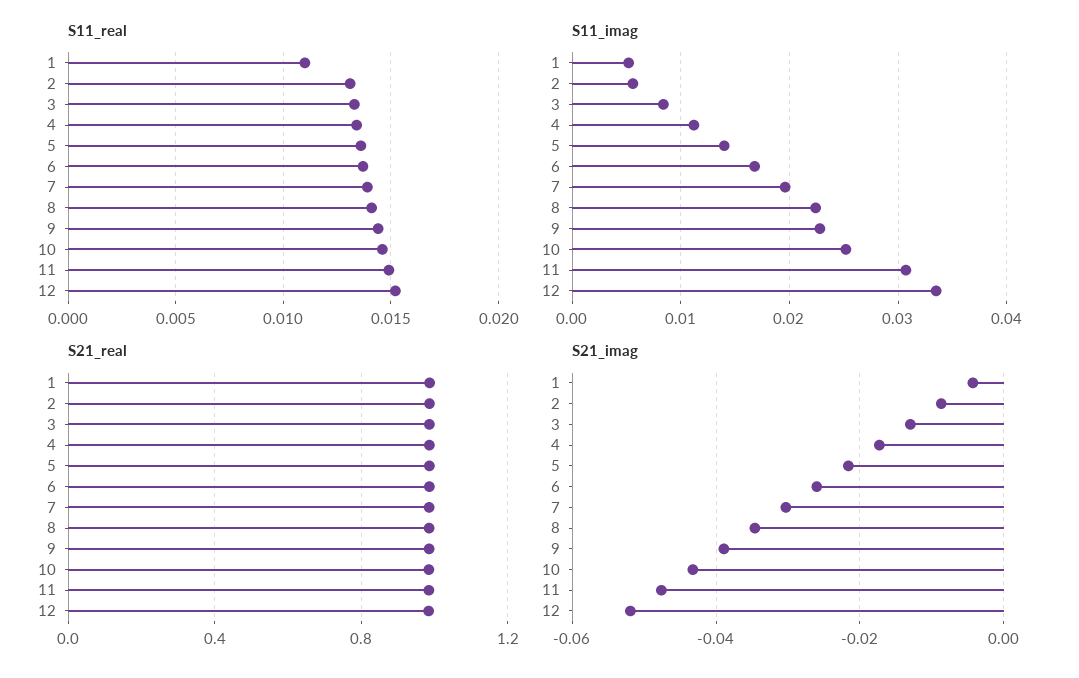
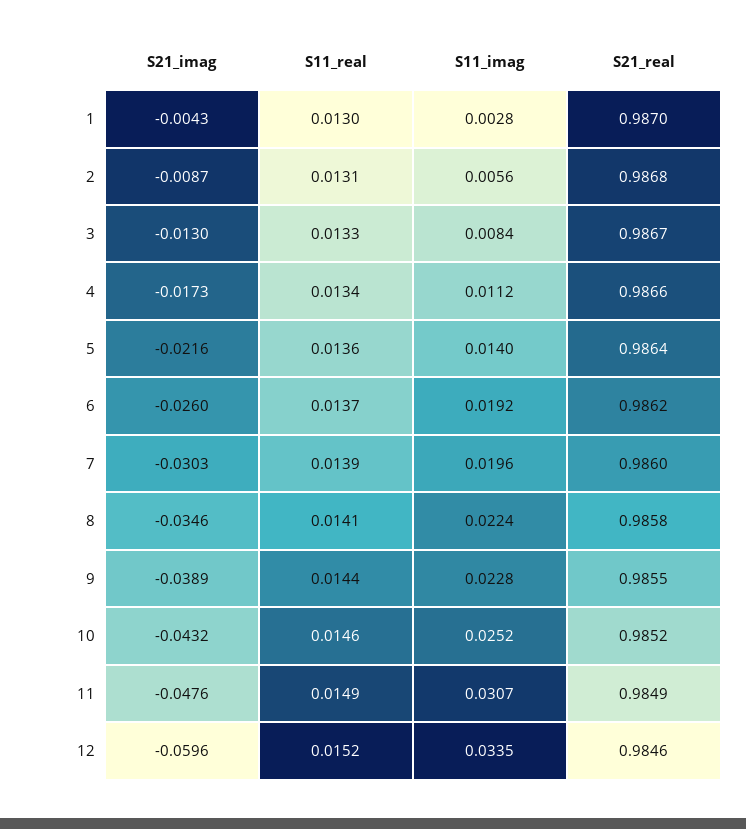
S11_real, 1: 0.011 -> 0.013
S11_imag, 1: 0.005 -> 0.0028
S11_imag, 6: 0.017 -> 0.0192
S21_imag, 12: -0.052 -> -0.0596

